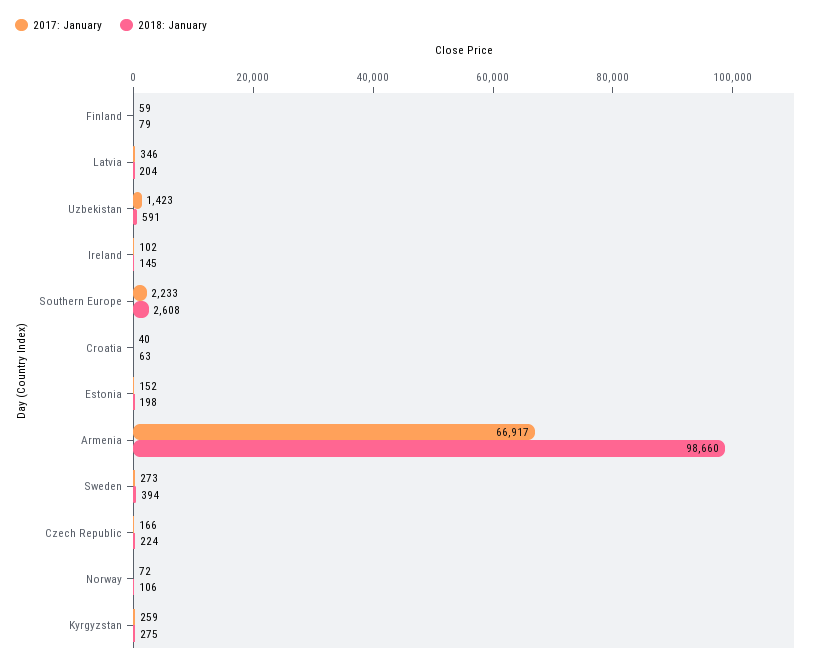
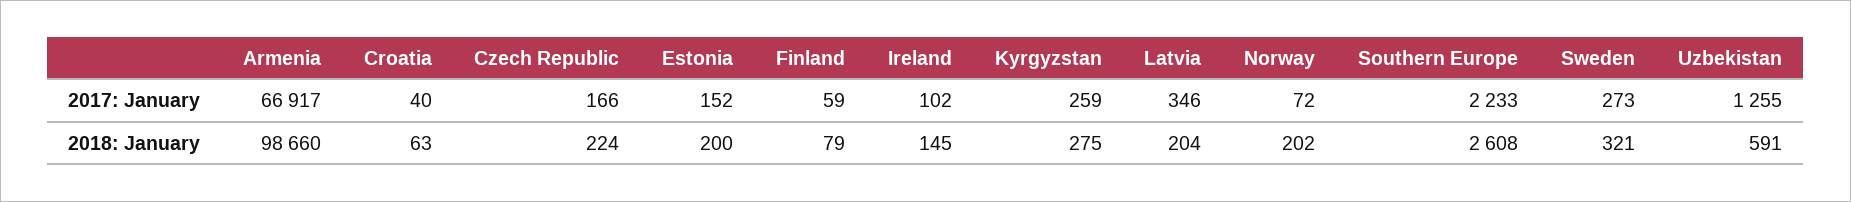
2017: January, Uzbekistan: 1423 -> 1255
2018: January, Estonia: 198 -> 200
2018: January, Sweden: 394 -> 321
2018: January, Norway: 106 -> 202

